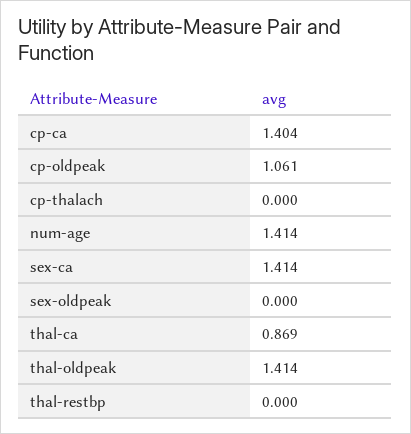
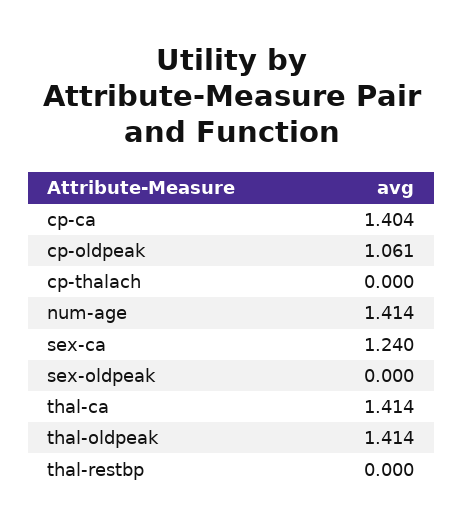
sex-ca: 1.414 -> 1.24
thal-ca: 0.869 -> 1.414

